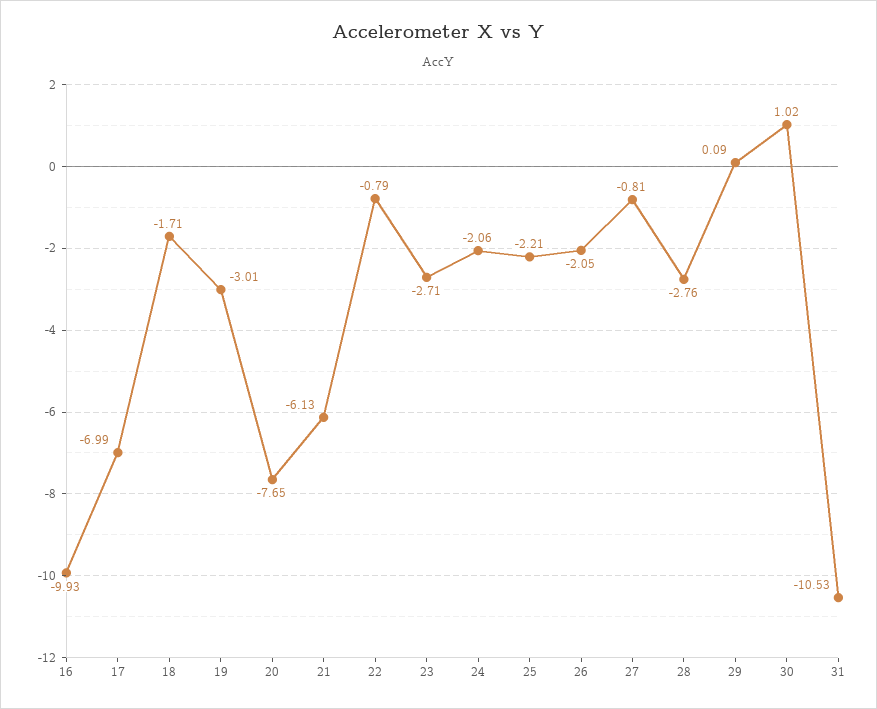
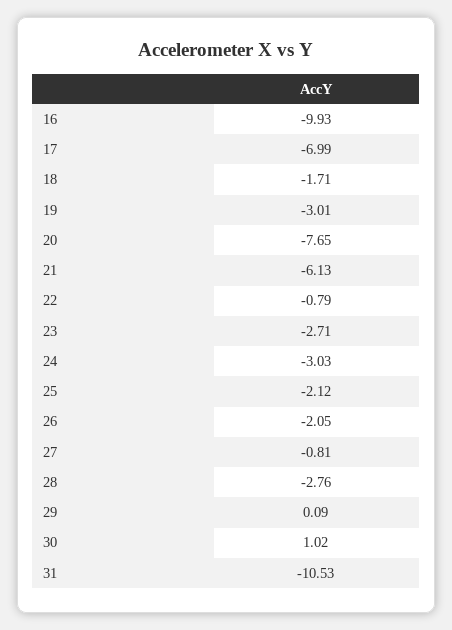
24: -2.06 -> -3.03
25: -2.21 -> -2.12

